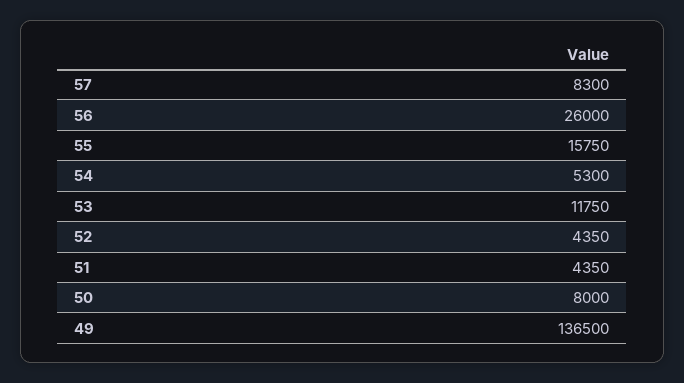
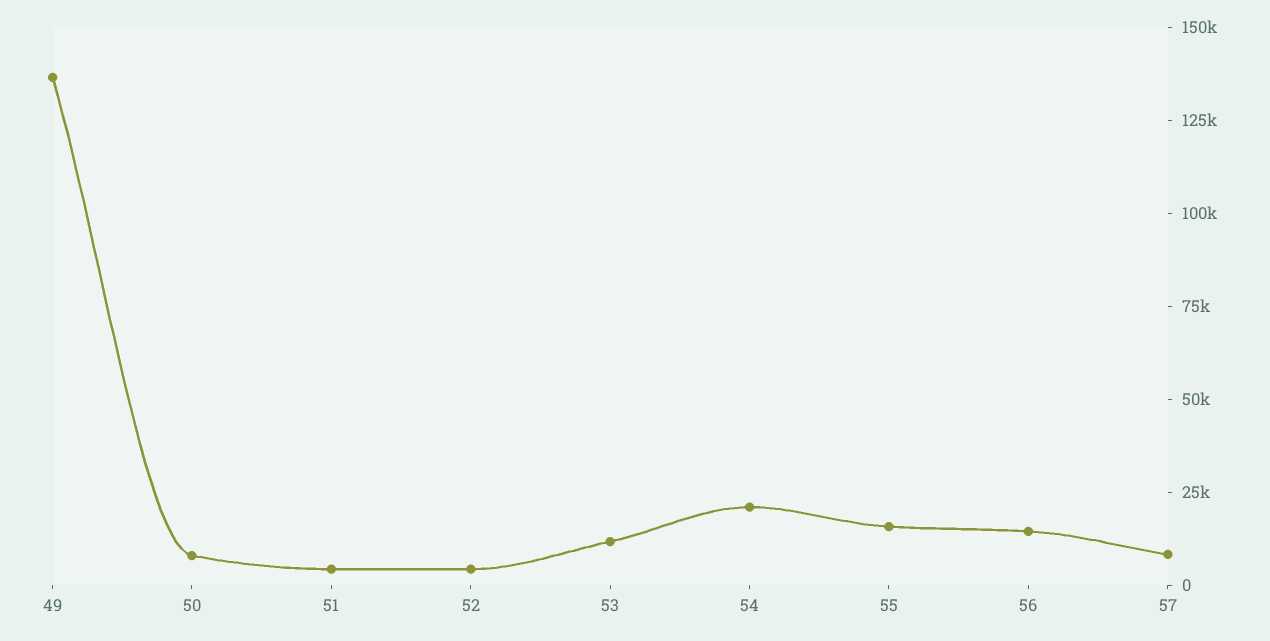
56: 26000 -> 15000
54: 5300 -> 20000

